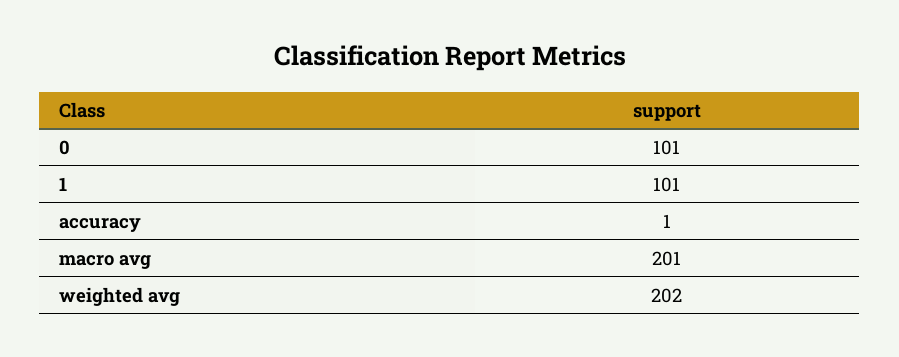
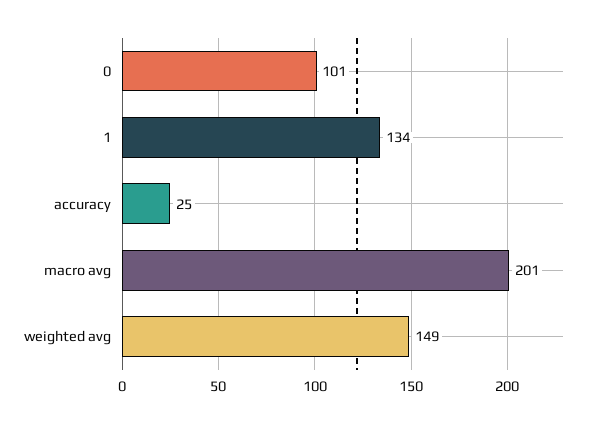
1: 101 -> 134
accuracy: 1 -> 25
weighted avg: 202 -> 149

